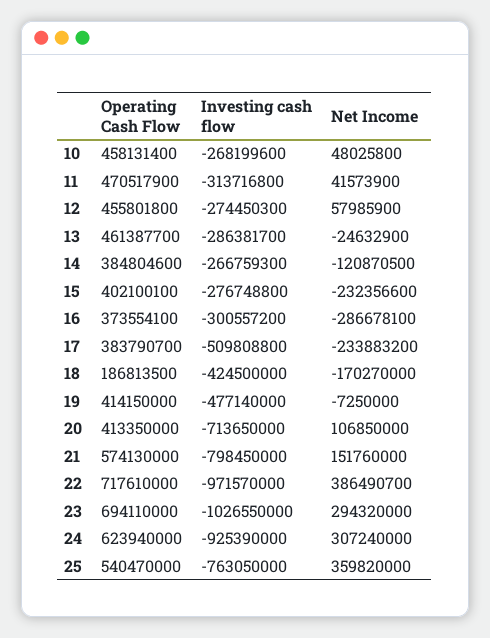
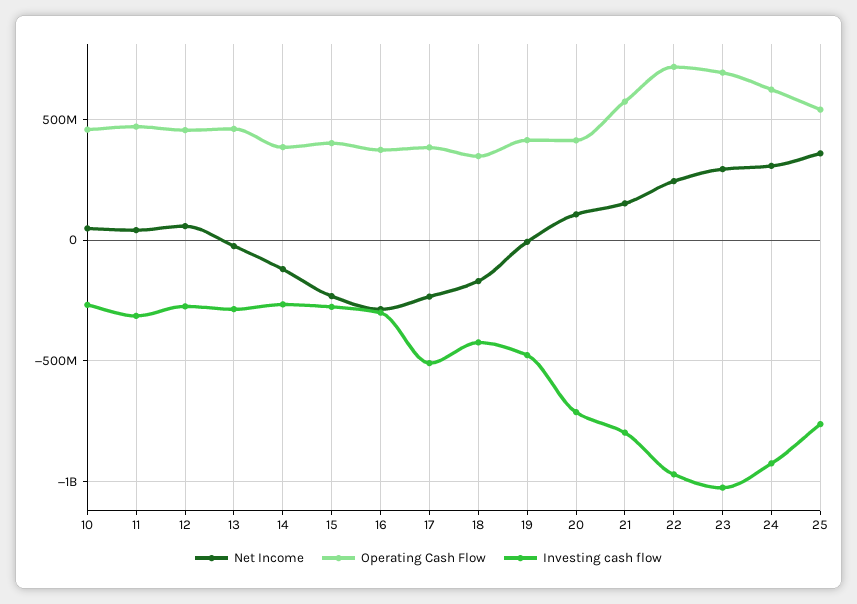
Operating Cash Flow, 18: 186813500 -> 350000000
Net Income, 22: 386490700 -> 250000000

